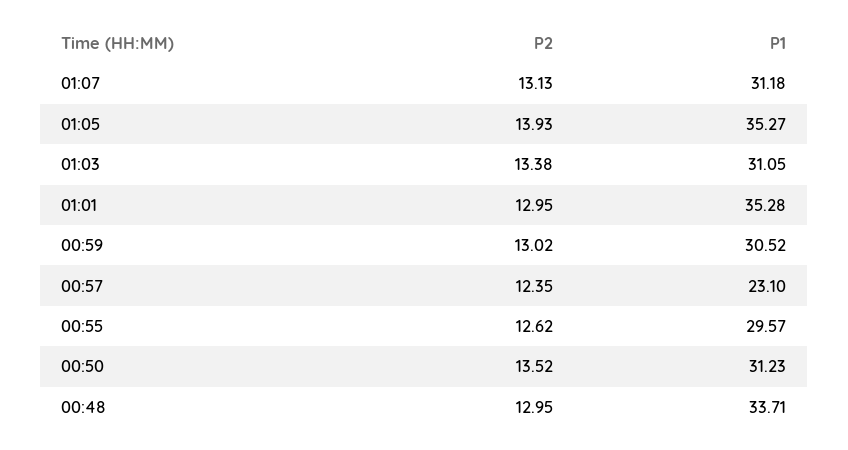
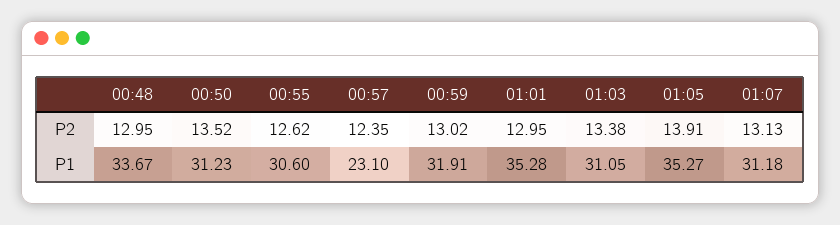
P2, 01:05: 13.93 -> 13.91
P1, 00:59: 30.52 -> 31.91
P1, 00:55: 29.57 -> 30.6
P1, 00:48: 33.71 -> 33.67

